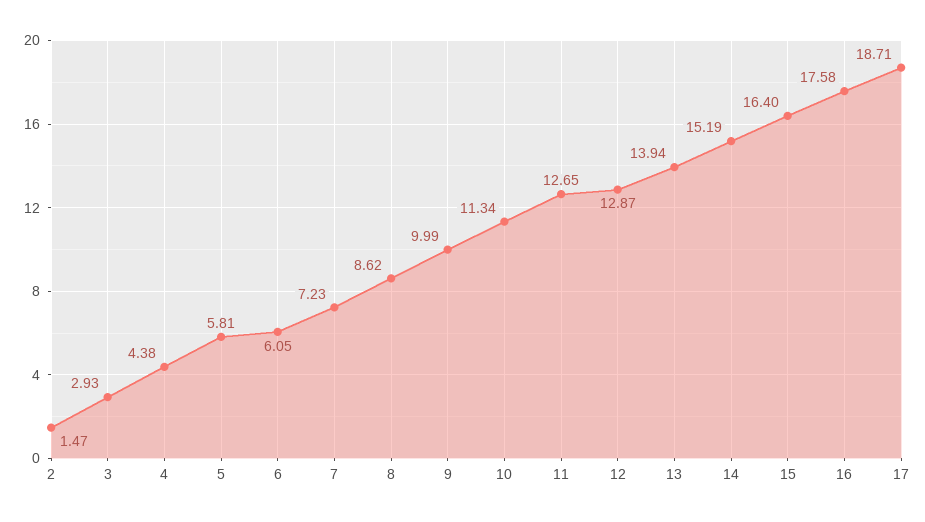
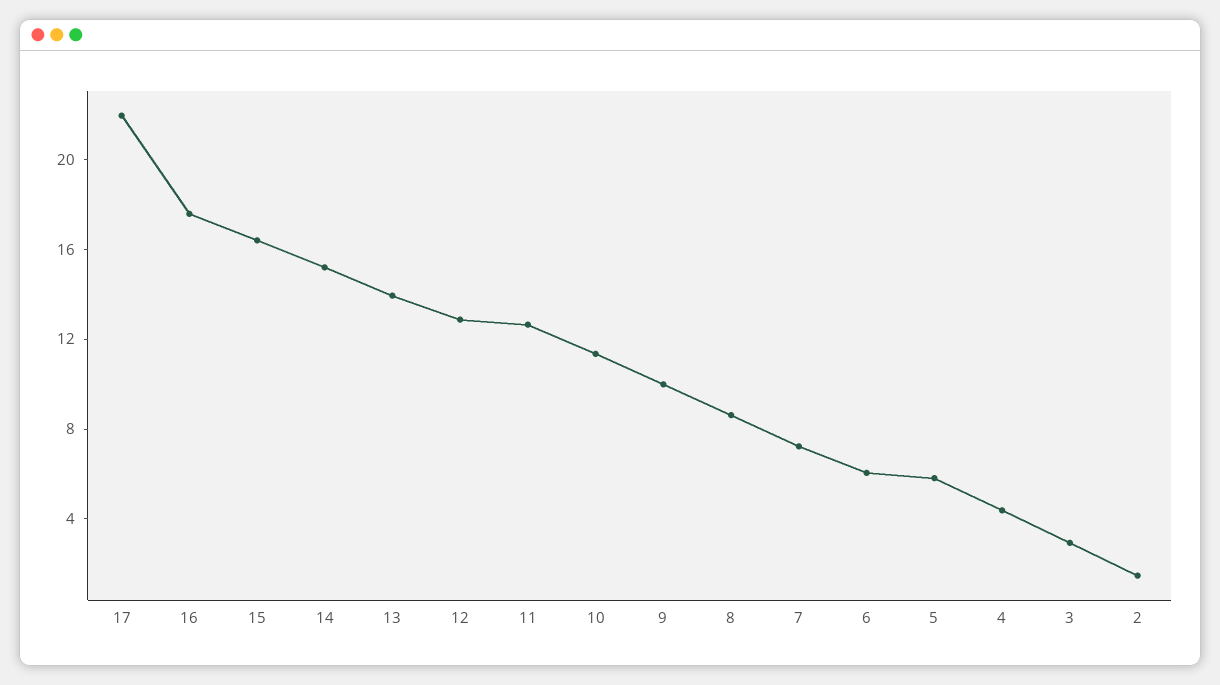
17: 18.71 -> 22

